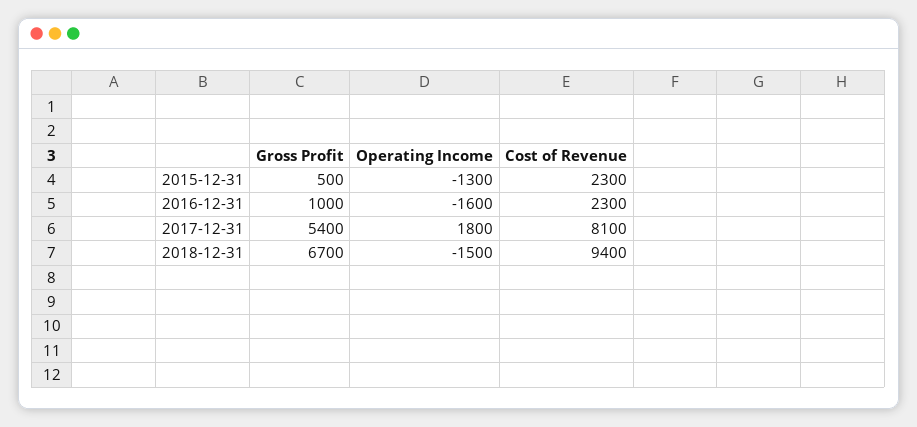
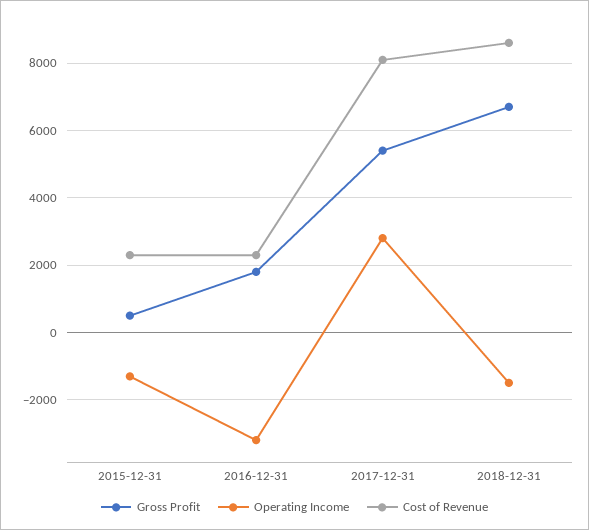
Gross Profit, 2016-12-31: 1000 -> 1800
Operating Income, 2016-12-31: -1600 -> -3200
Operating Income, 2017-12-31: 1800 -> 2800
Cost of Revenue, 2018-12-31: 9400 -> 8600

